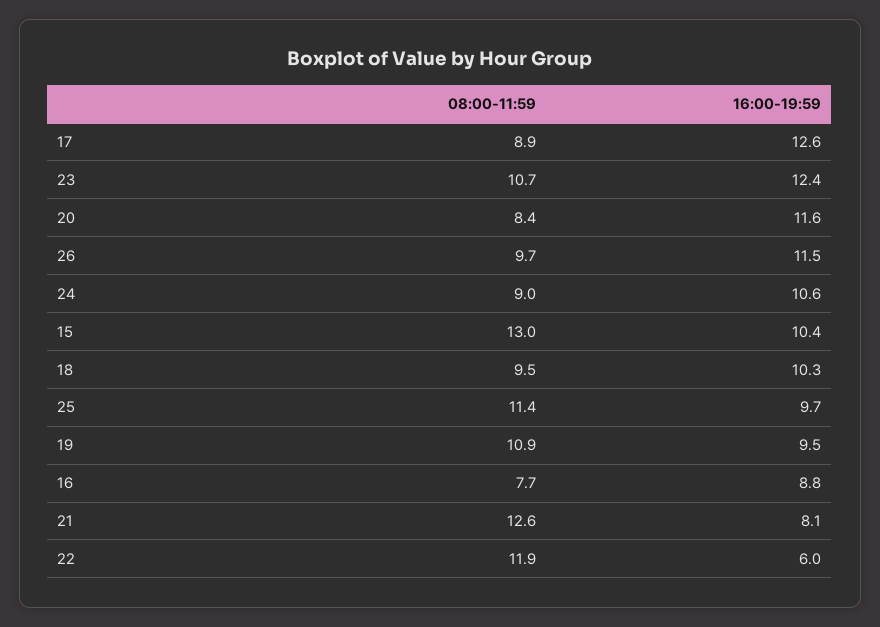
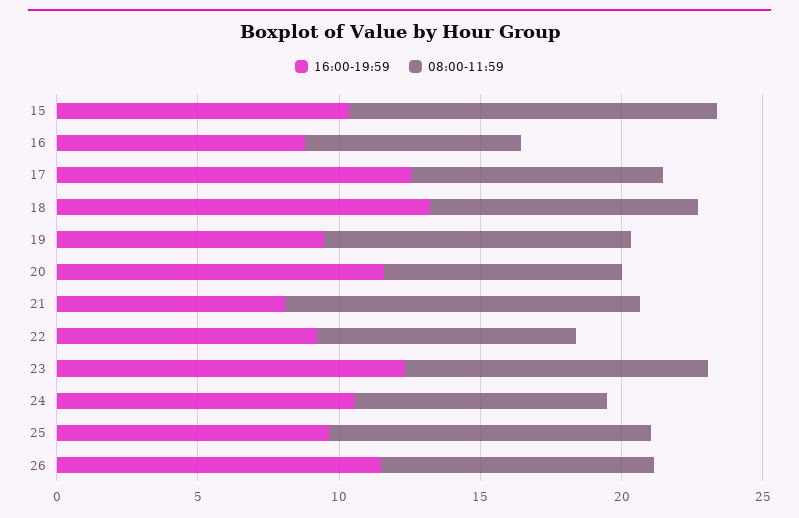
16:00-19:59, 18: 10.3 -> 13
08:00-11:59, 22: 11.9 -> 9
16:00-19:59, 22: 6 -> 9

